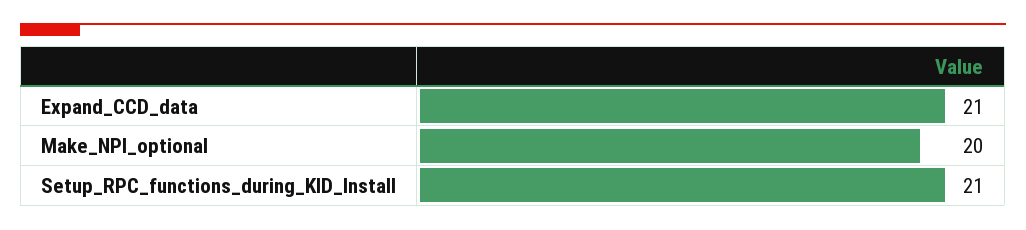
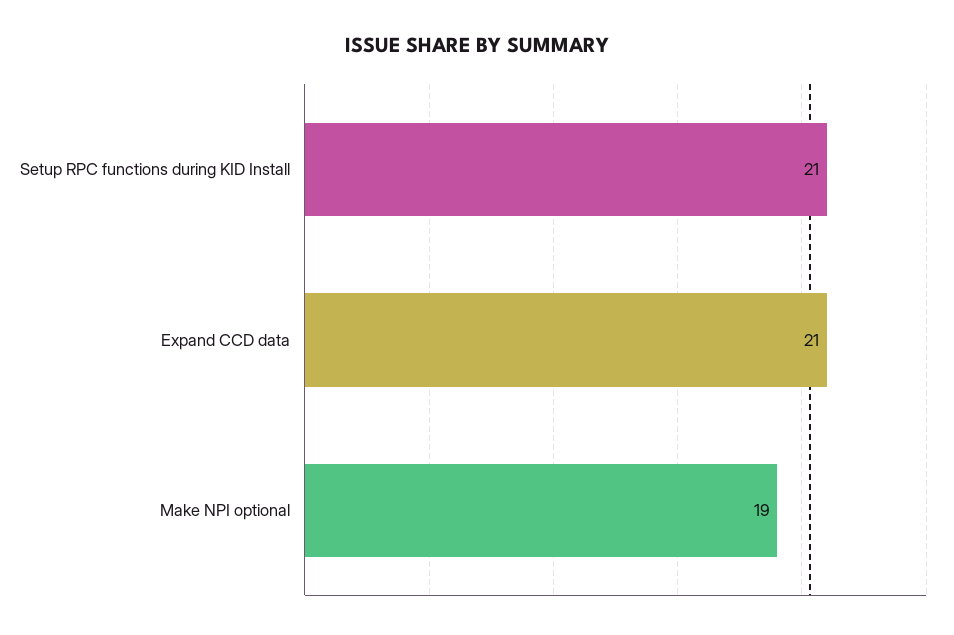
Make_NPI_optional: 20 -> 19

